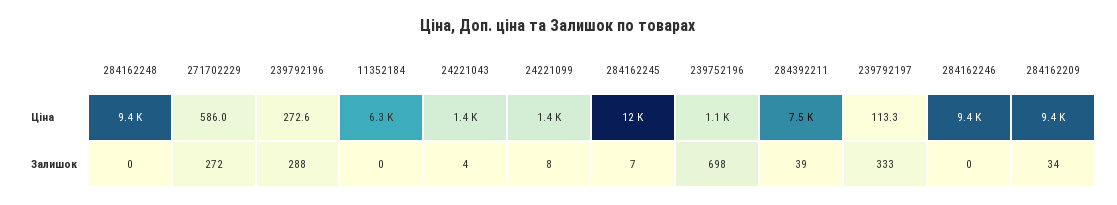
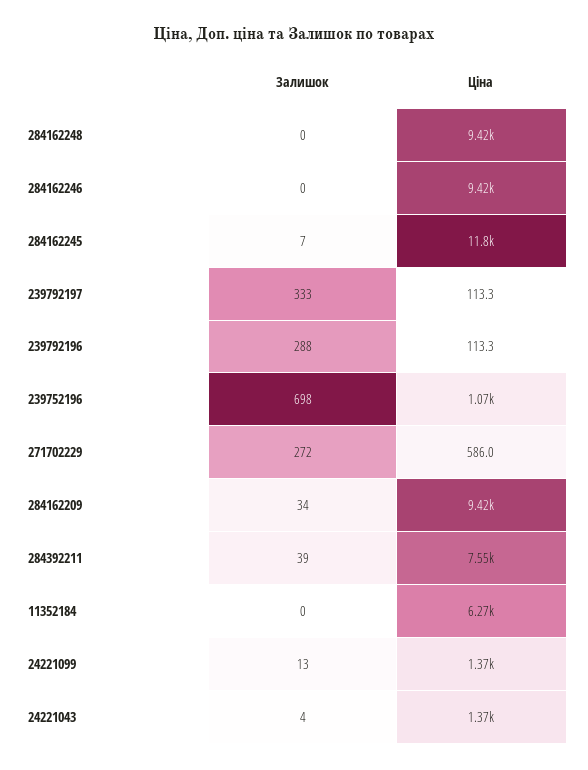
239792196, Ціна: 272.6 -> 113.3
24221099, Залишок: 8 -> 13

